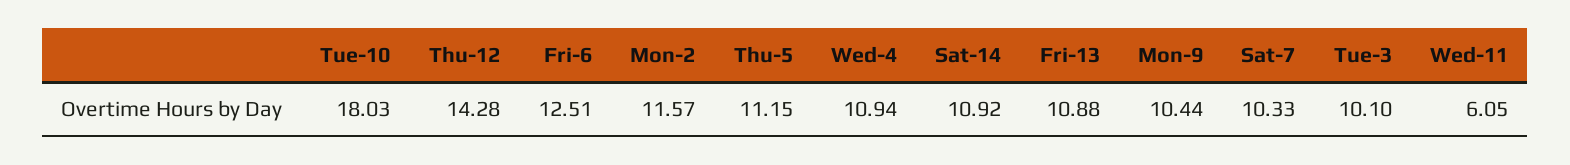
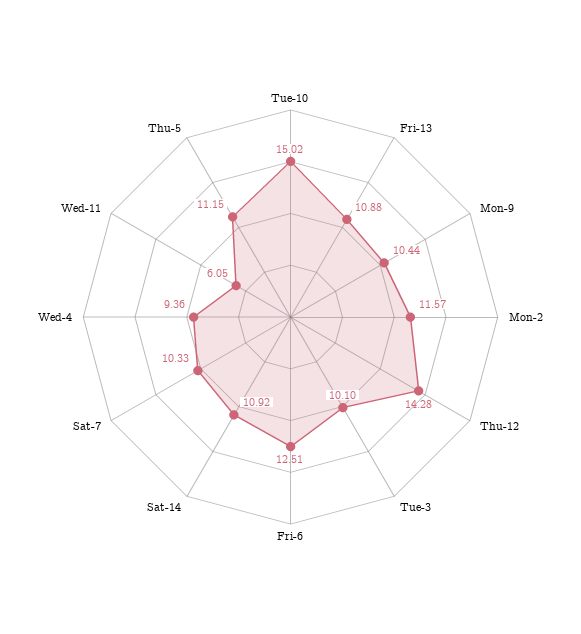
Tue-10: 18.03 -> 15.02
Wed-4: 10.94 -> 9.36

